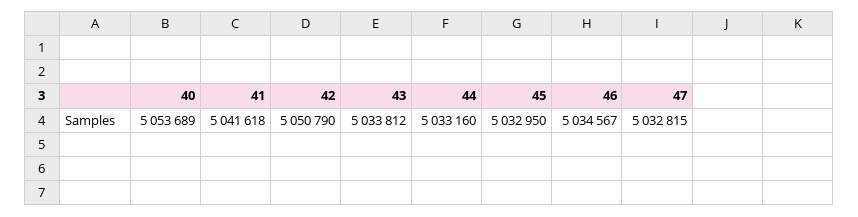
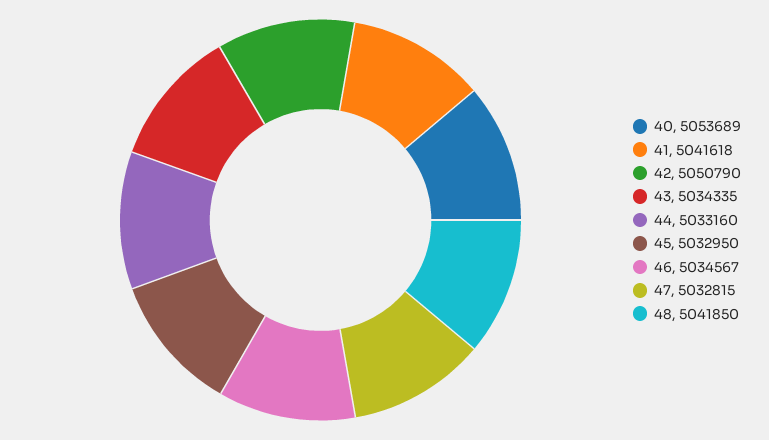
43: 5033812 -> 5034335
48: none -> 5041850

